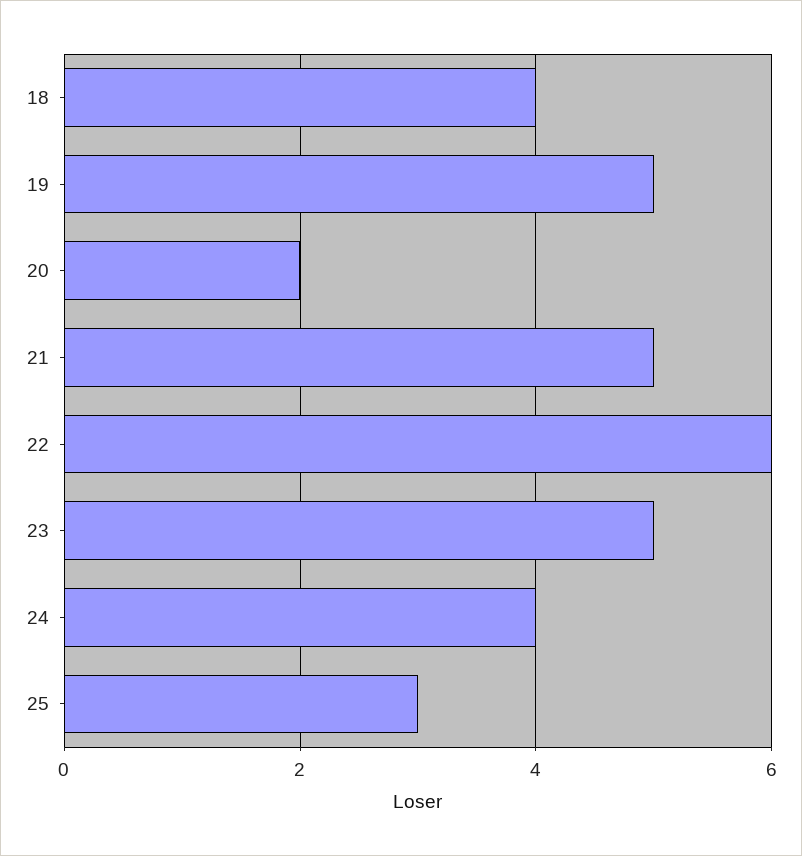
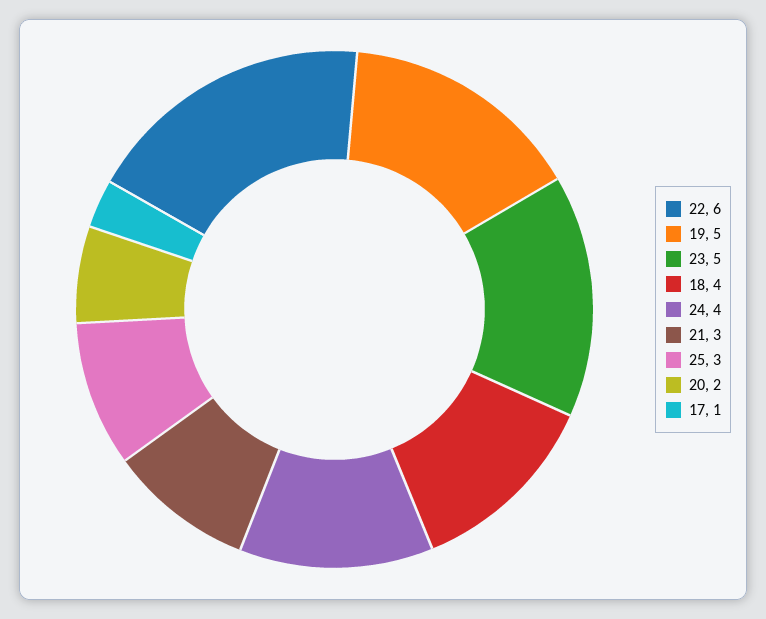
21: 5 -> 3
17: none -> 1

